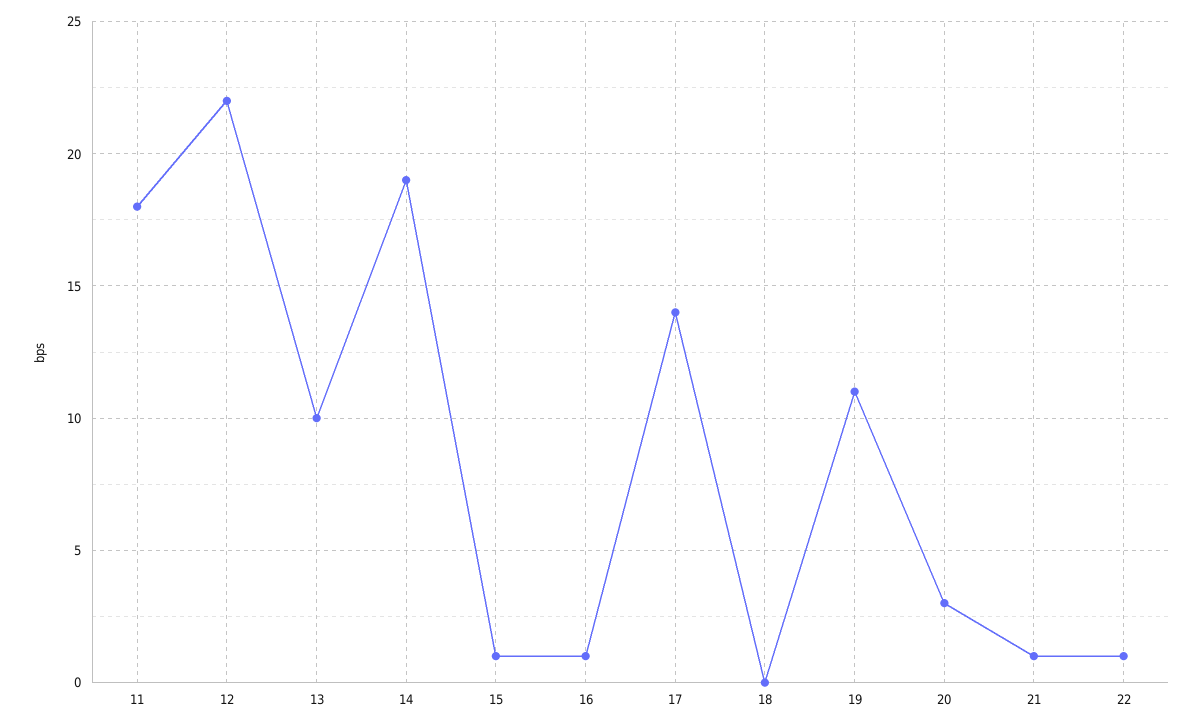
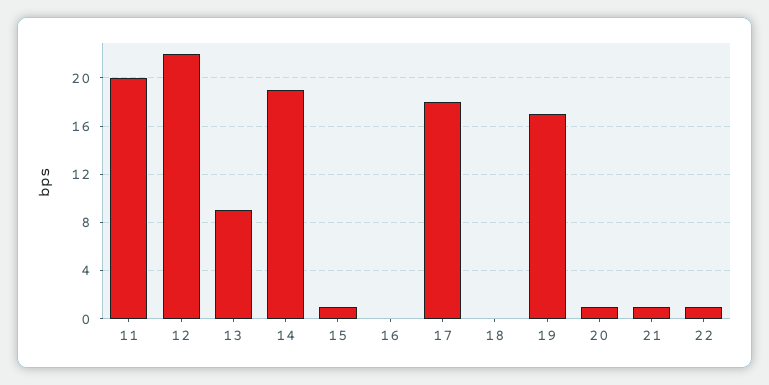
11: 18 -> 20
13: 10 -> 9
16: 1 -> 0
17: 14 -> 18
19: 11 -> 17
20: 3 -> 1

